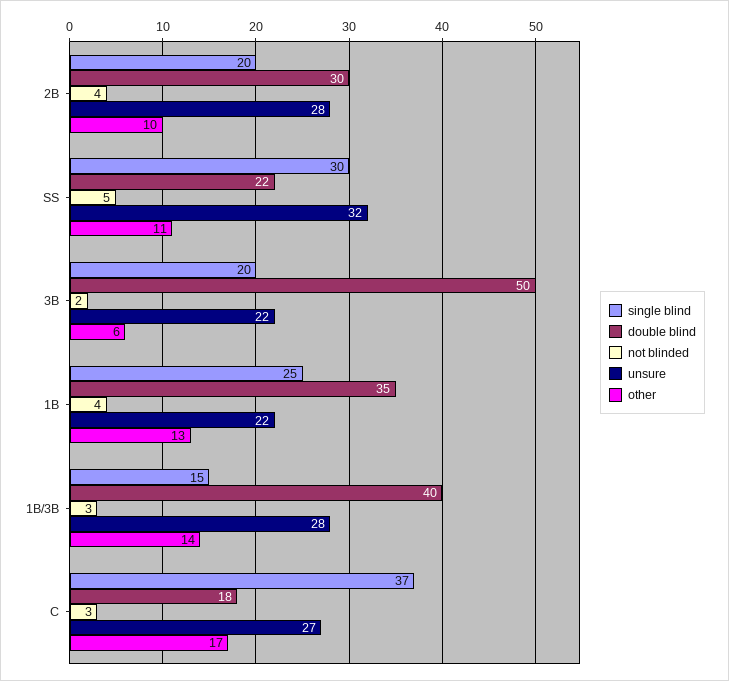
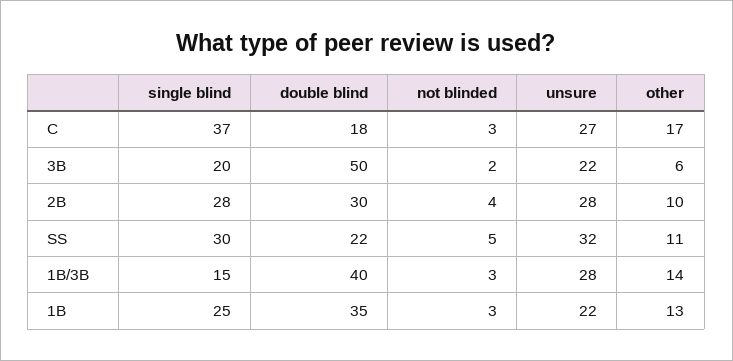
single blind, 2B: 20 -> 28
not blinded, 1B: 4 -> 3

